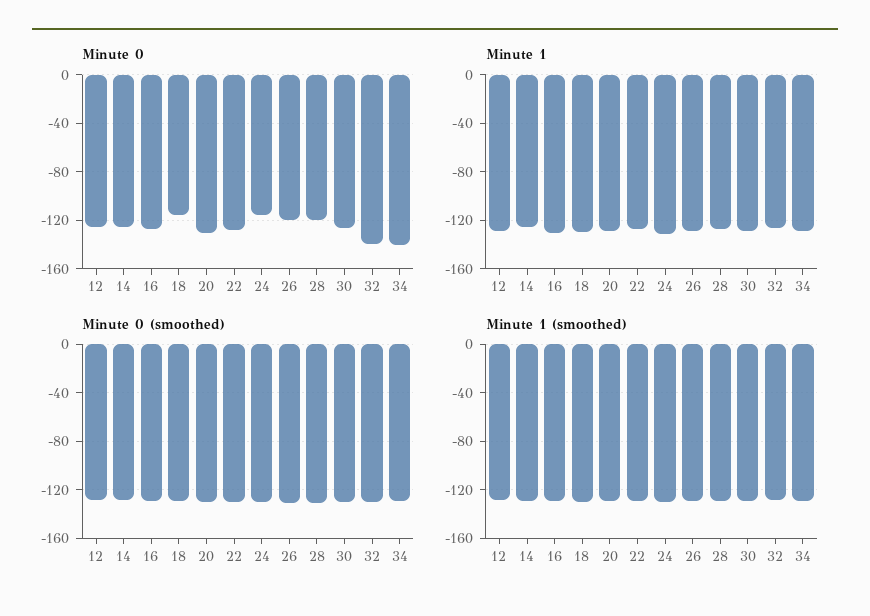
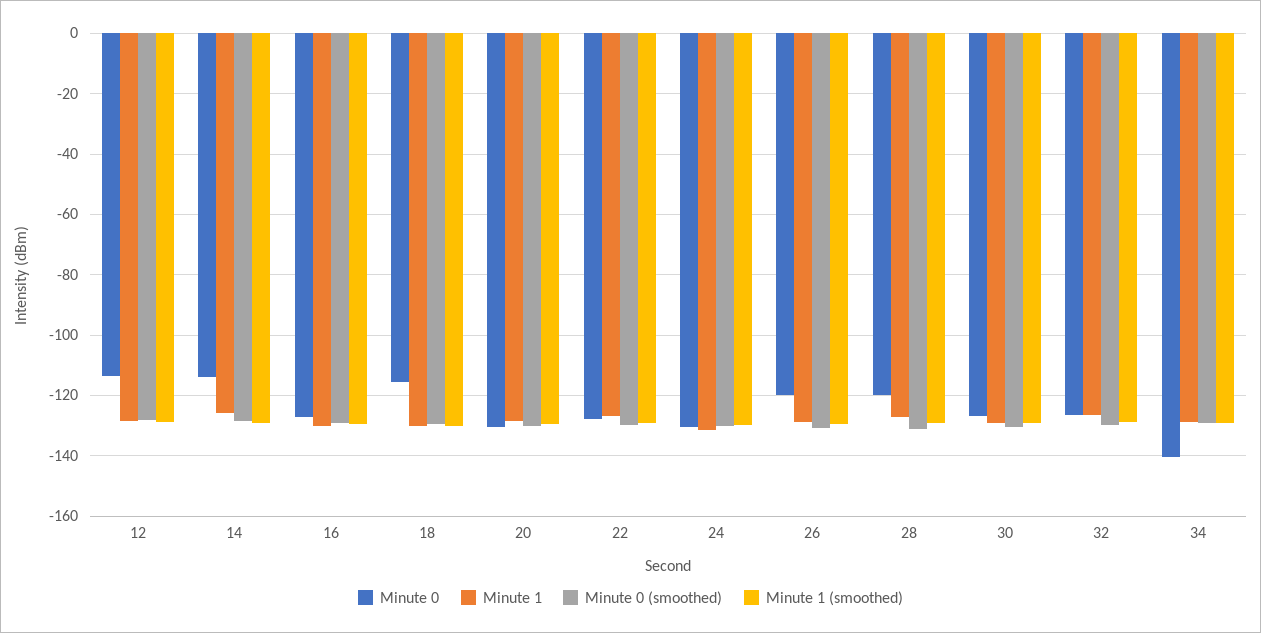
Minute 0, 12: -125 -> -114
Minute 0, 14: -125 -> -114
Minute 0, 24: -115 -> -130
Minute 0, 32: -140 -> -126

